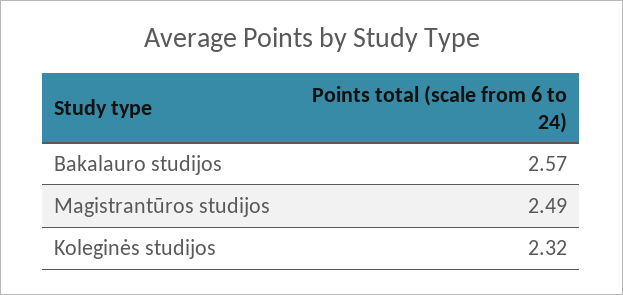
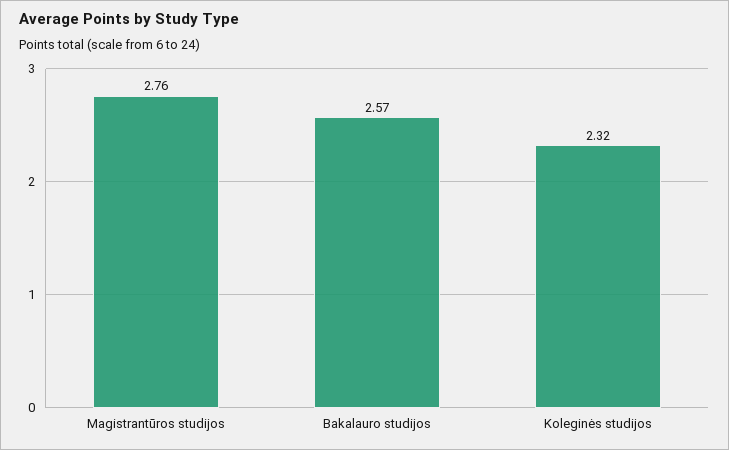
Magistrantūros studijos: 2.49 -> 2.76

